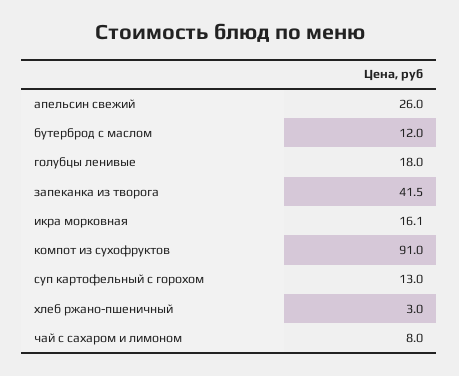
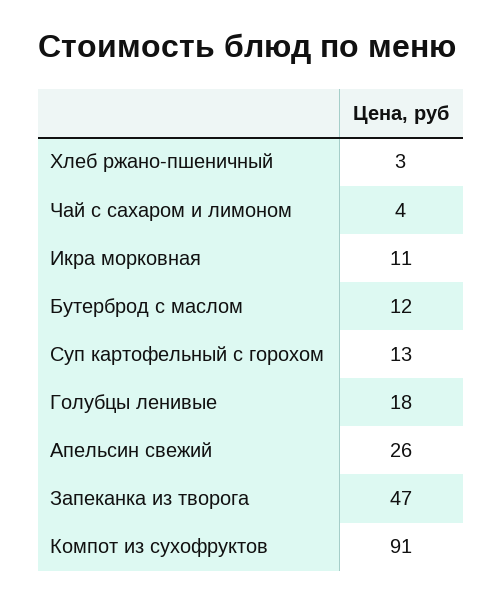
запеканка из творога: 41.5 -> 47
икра морковная: 16.1 -> 11
чай с сахаром и лимоном: 8 -> 4

